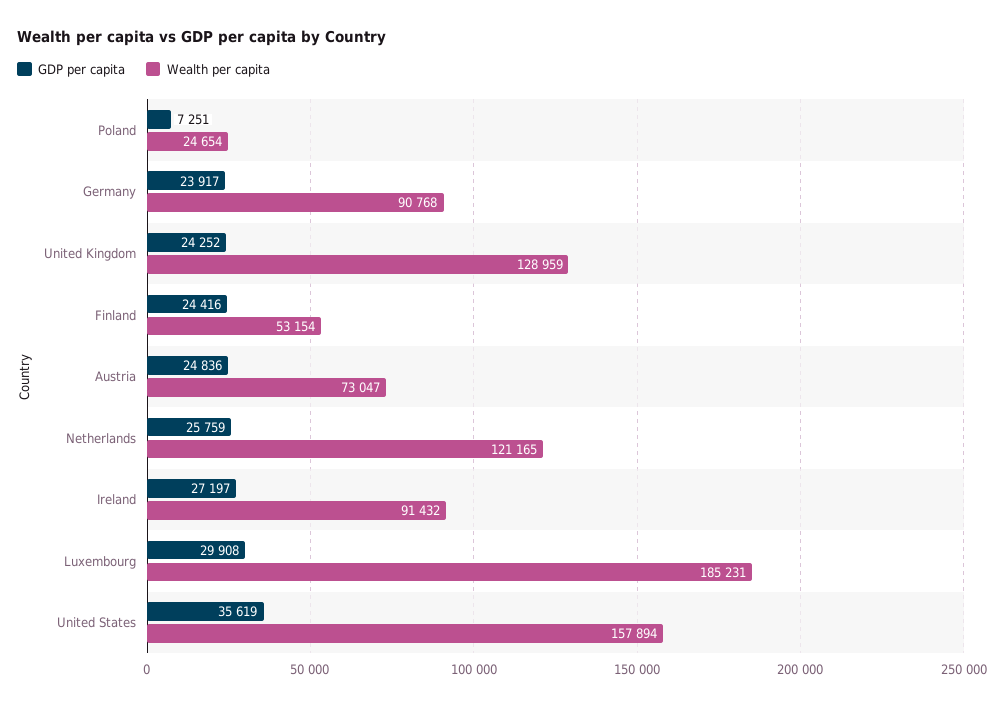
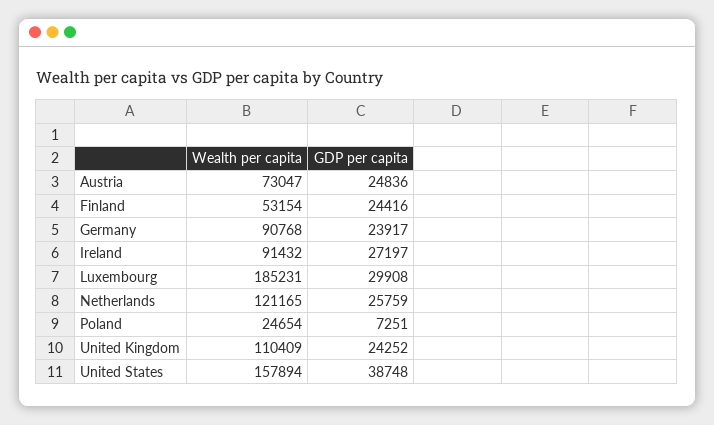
Wealth per capita, United Kingdom: 128959 -> 110409
GDP per capita, United States: 35619 -> 38748

